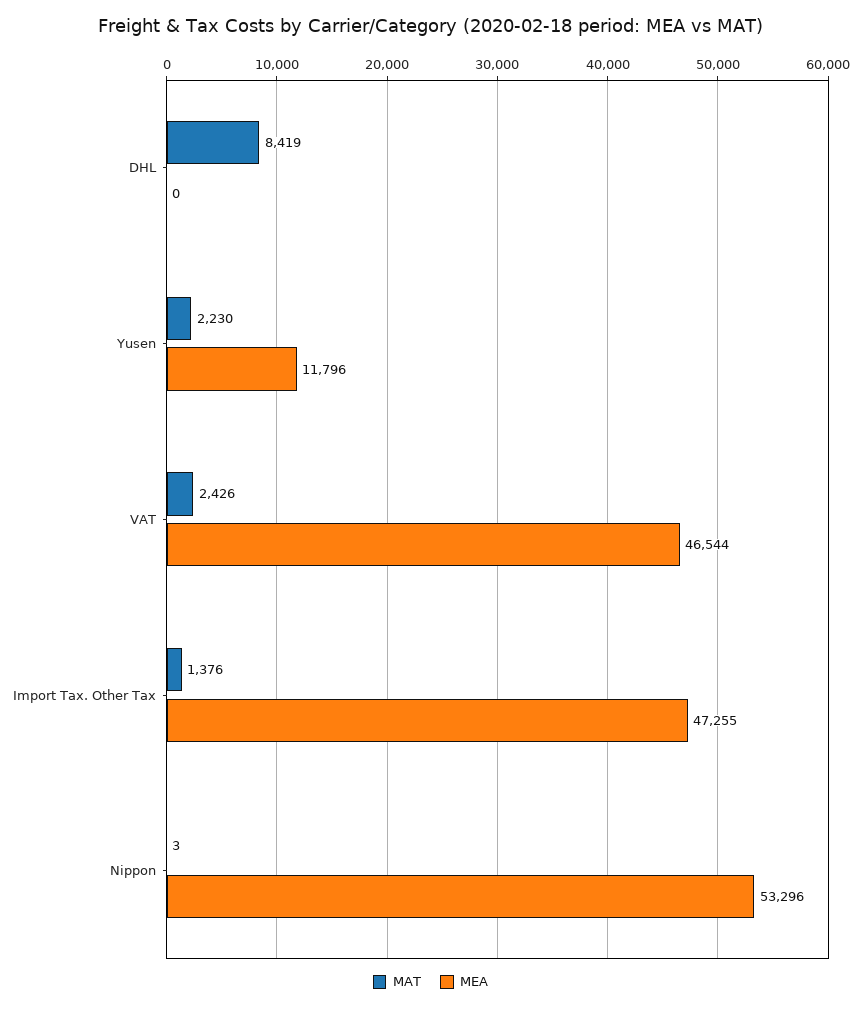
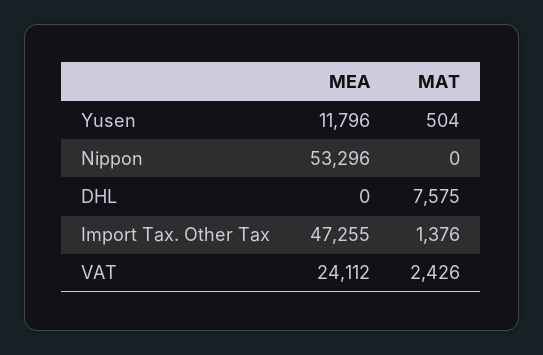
MAT, DHL: 8419 -> 7575
MAT, Yusen: 2230 -> 504
MEA, VAT: 46544 -> 24112
MAT, Nippon: 3 -> 0

